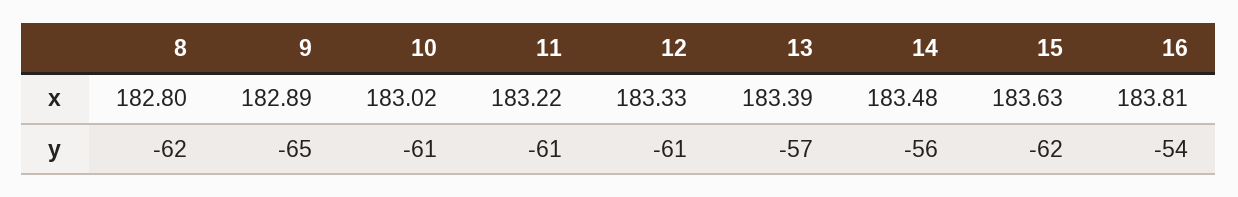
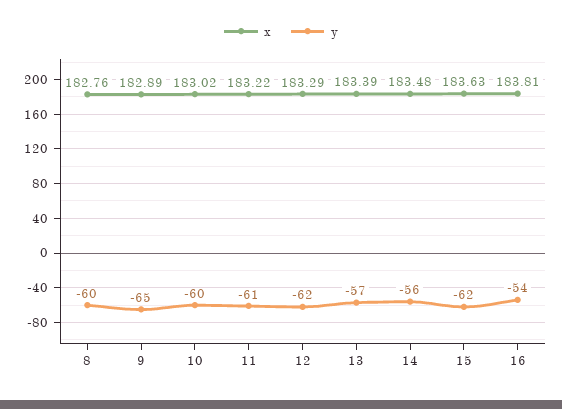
x, 8: 182.8 -> 182.76
x, 12: 183.33 -> 183.29
y, 8: -62 -> -60
y, 10: -61 -> -60
y, 12: -61 -> -62

